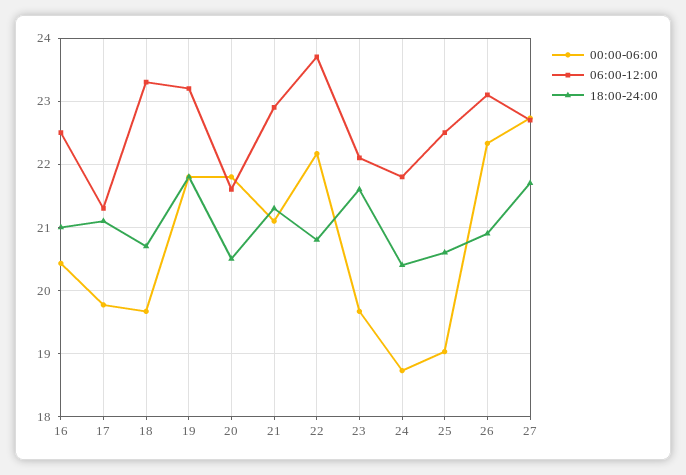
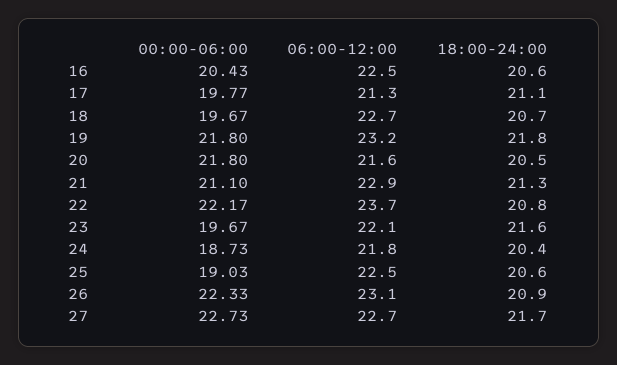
18:00-24:00, 16: 21 -> 20.6
06:00-12:00, 18: 23.3 -> 22.7

